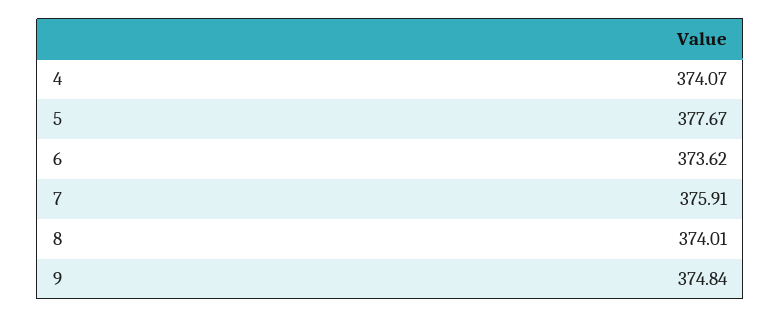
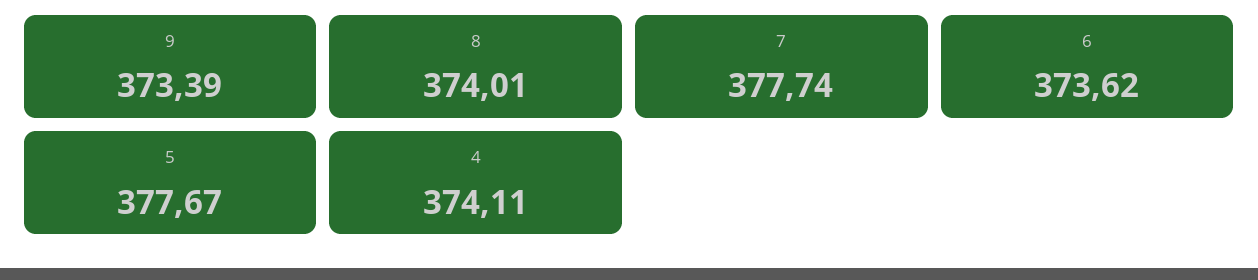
4: 374.07 -> 374.11
7: 375.91 -> 377.74
9: 374.84 -> 373.39

